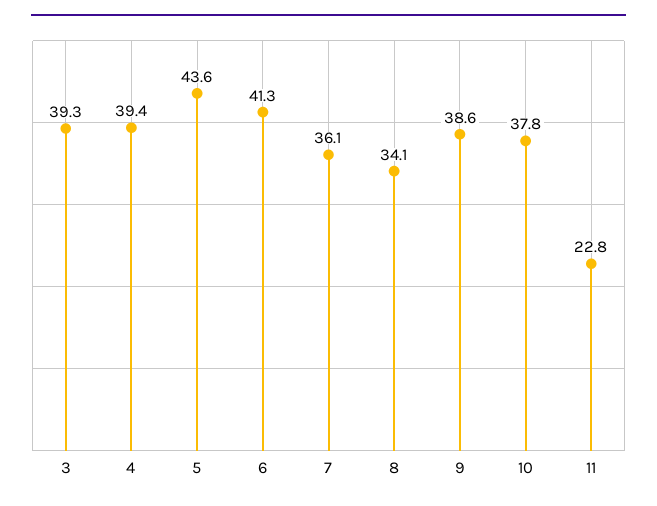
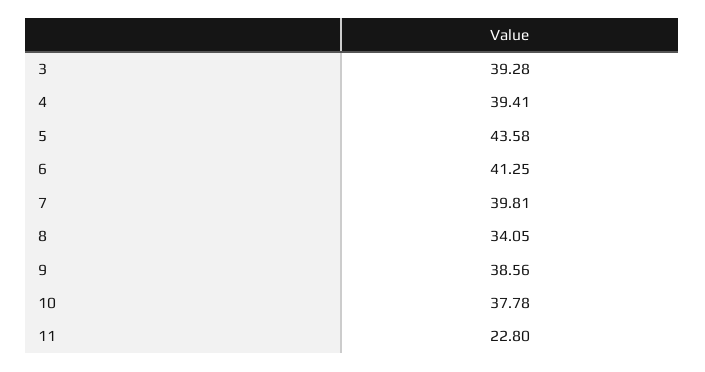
7: 36.1 -> 39.81

